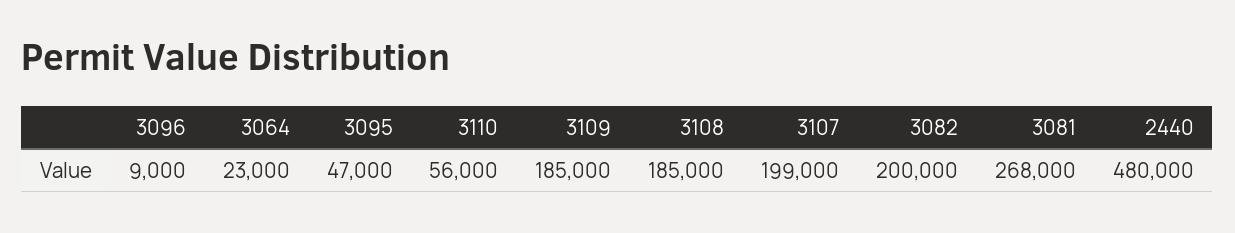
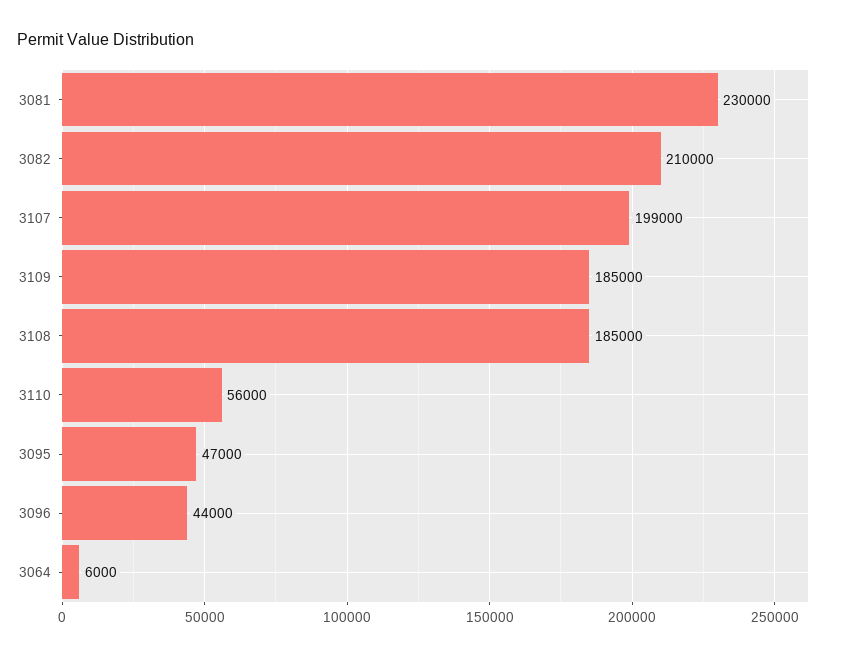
3096: 9000 -> 44000
3064: 23000 -> 6000
3082: 200000 -> 210000
3081: 268000 -> 230000
2440: 480000 -> none

